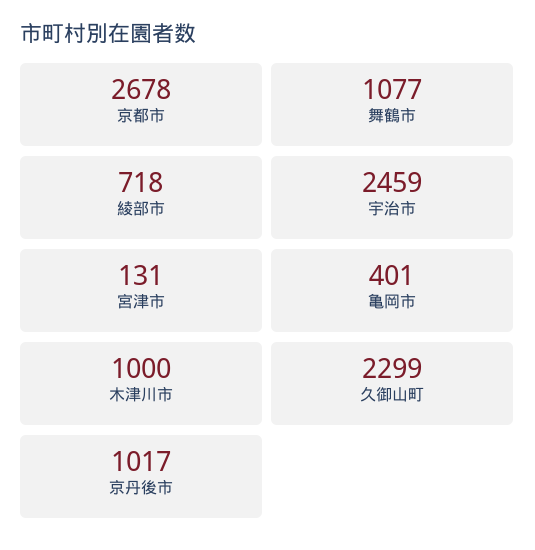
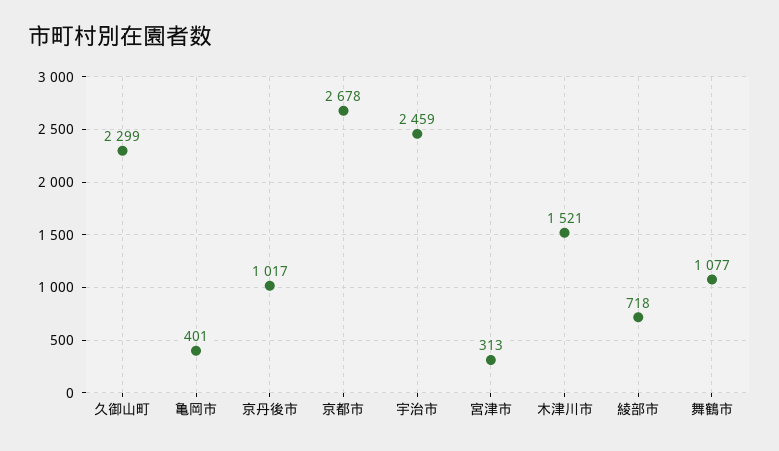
宮津市: 131 -> 313
木津川市: 1000 -> 1521

